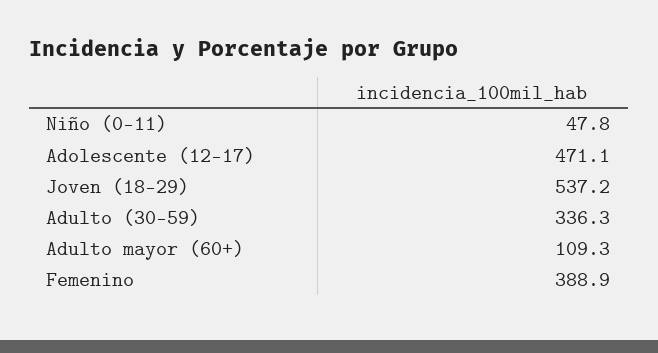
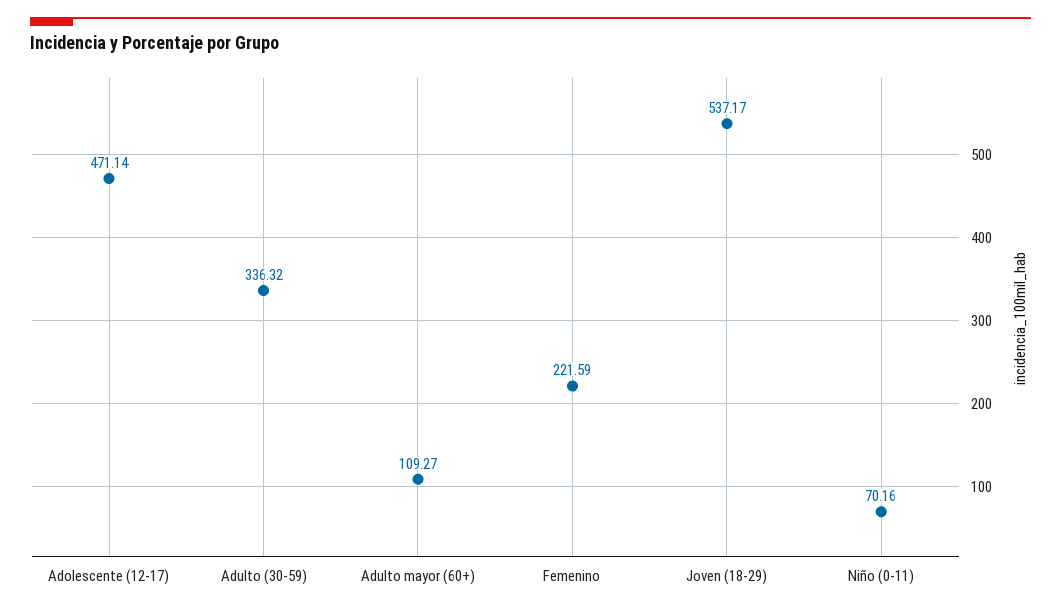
Niño (0-11): 47.8 -> 70.16
Femenino: 388.9 -> 221.59

